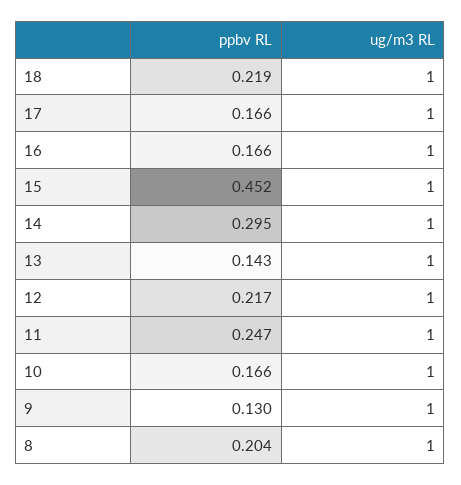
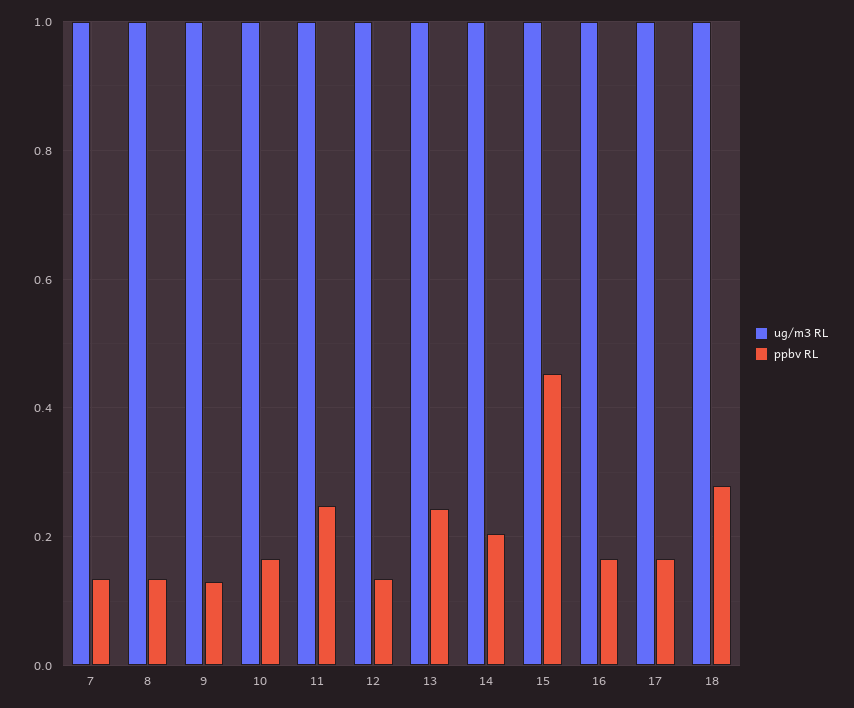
ppbv RL, 18: 0.219 -> 0.28
ppbv RL, 14: 0.295 -> 0.2
ppbv RL, 13: 0.143 -> 0.24
ppbv RL, 12: 0.217 -> 0.14
ppbv RL, 8: 0.204 -> 0.14
ug/m3 RL, 7: none -> 1
ppbv RL, 7: none -> 0.14

